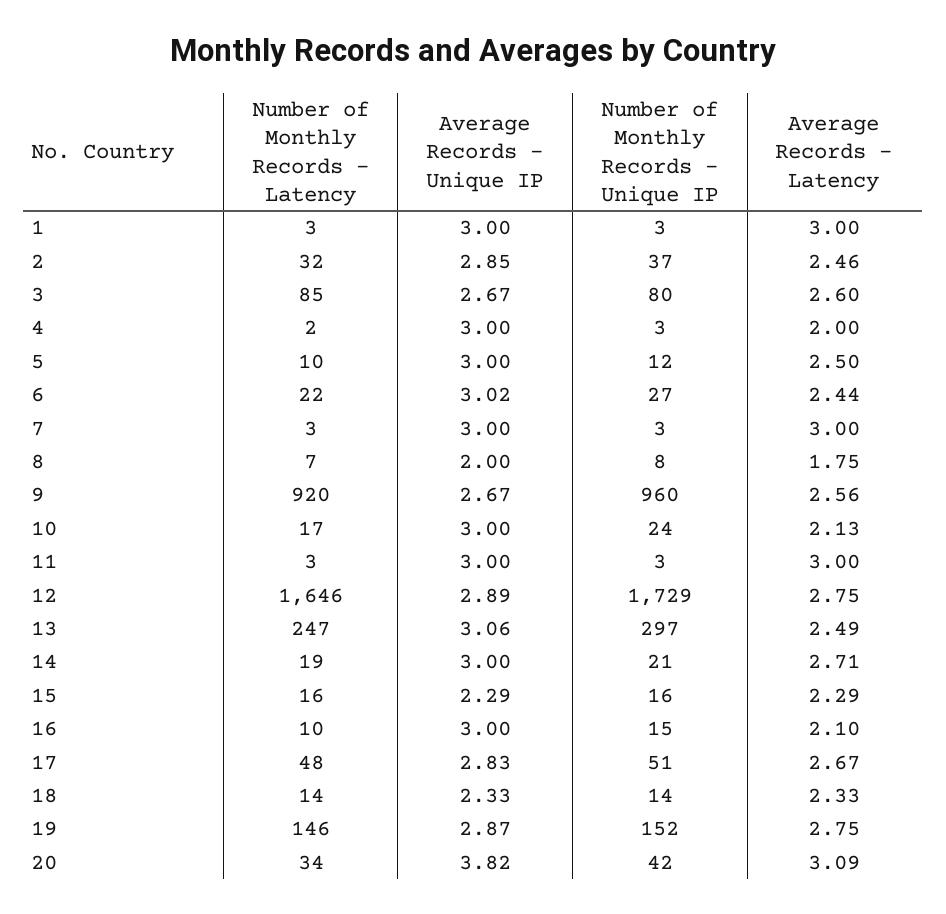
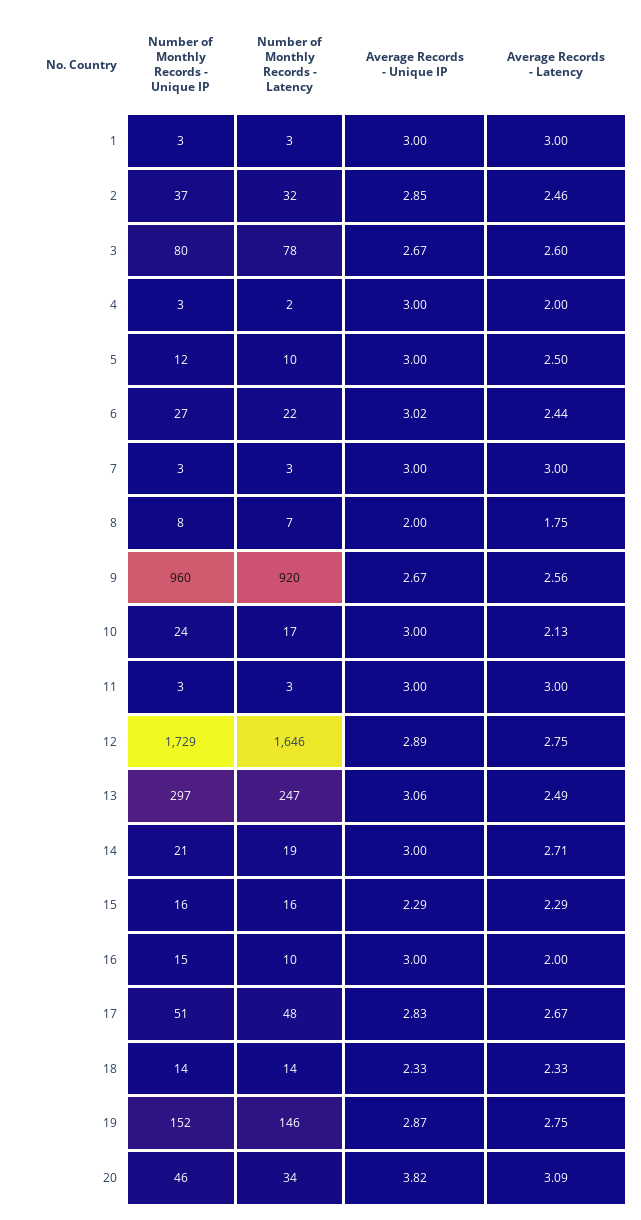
Number of Monthly Records - Latency, 3: 85 -> 78
Average Records - Latency, 16: 2.1 -> 2
Number of Monthly Records - Unique IP, 20: 42 -> 46

